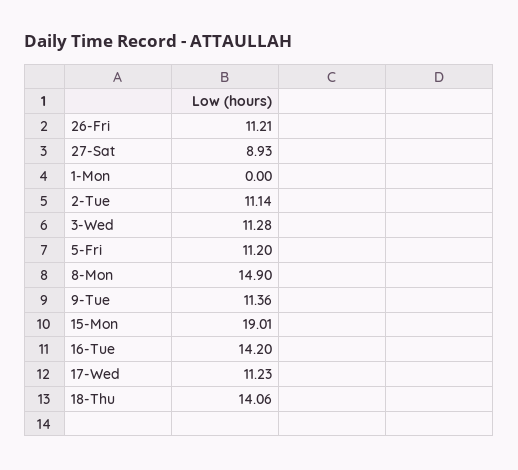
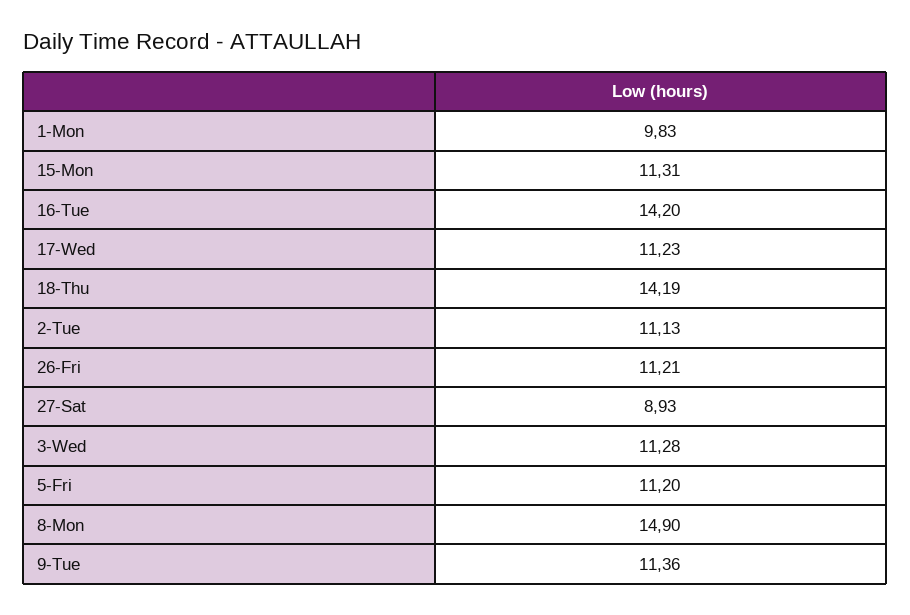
1-Mon: 0 -> 9.83
2-Tue: 11.14 -> 11.13
15-Mon: 19.01 -> 11.31
18-Thu: 14.06 -> 14.19

